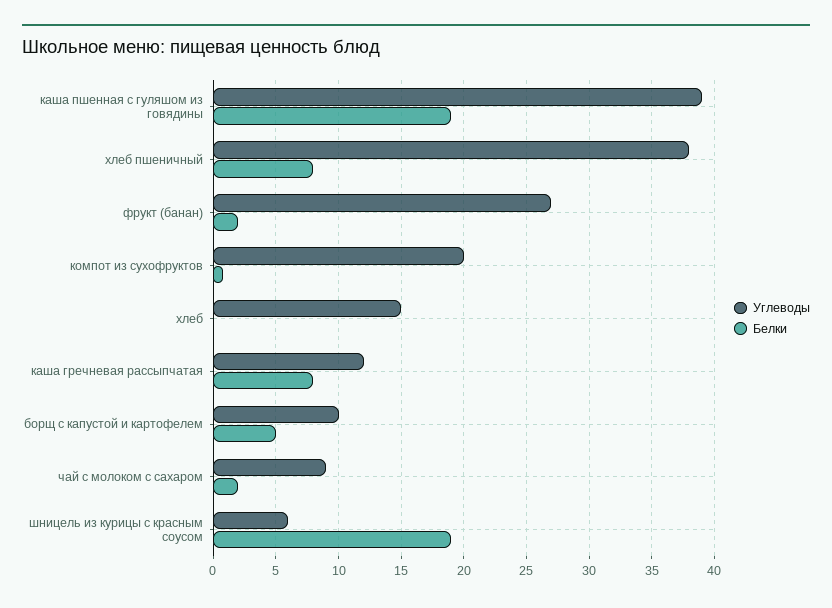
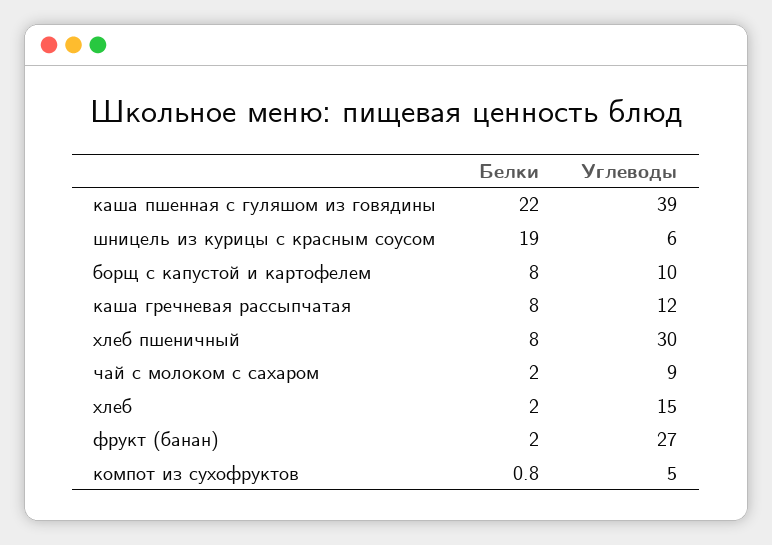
Белки, каша пшенная с гуляшом из говядины: 19 -> 22
Углеводы, хлеб пшеничный: 38 -> 30
Углеводы, компот из сухофруктов: 20 -> 5
Белки, хлеб: 0 -> 2
Белки, борщ с капустой и картофелем: 5 -> 8

